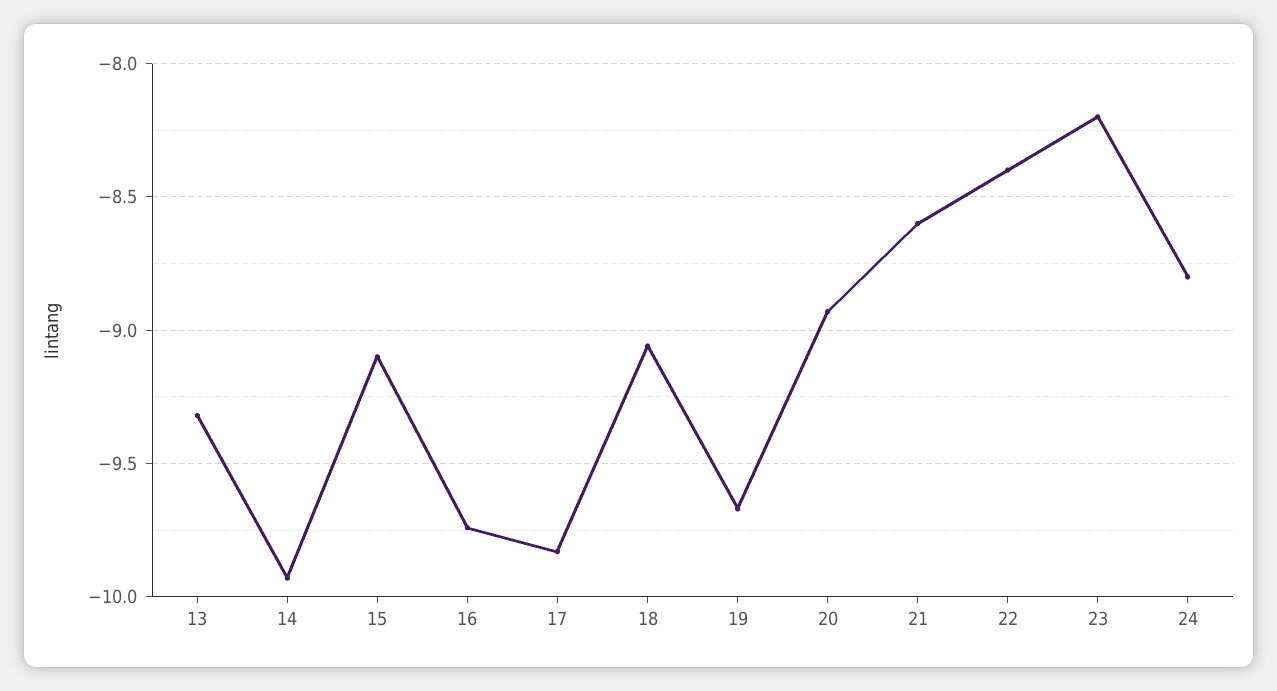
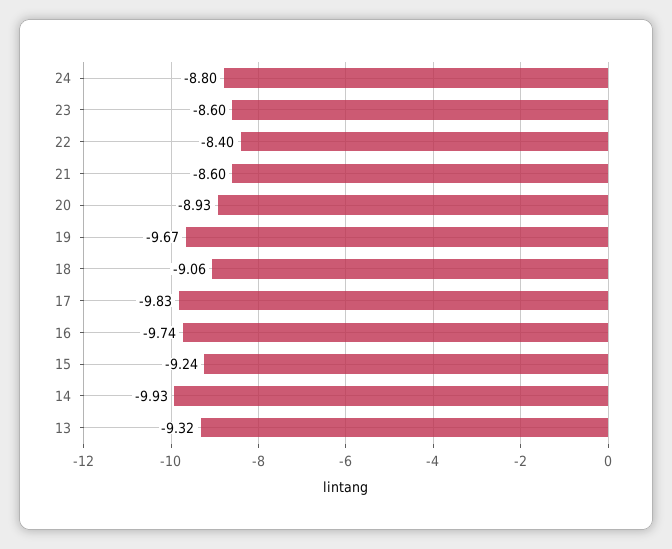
15: -9.1 -> -9.24
23: -8.2 -> -8.6

